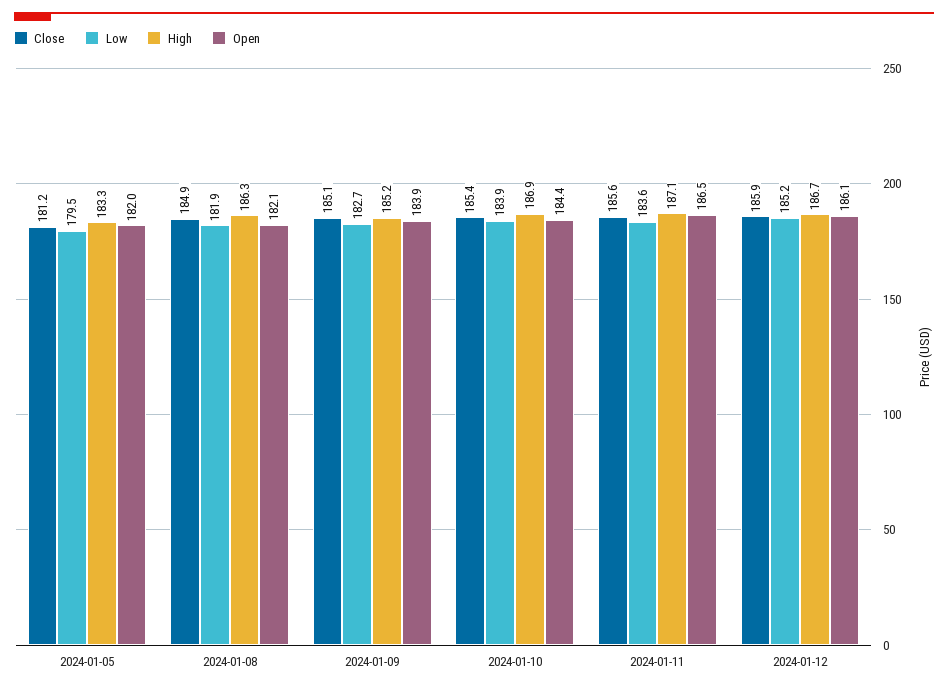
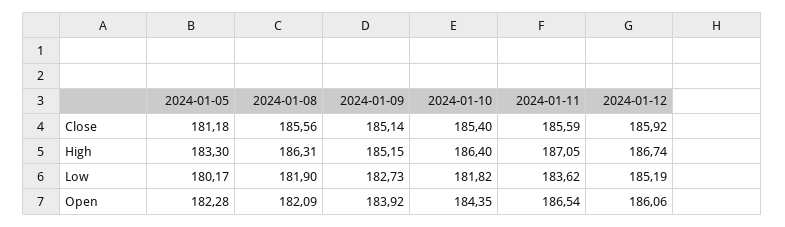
Low, 2024-01-05: 179.5 -> 180.17
Open, 2024-01-05: 182 -> 182.28
Close, 2024-01-08: 184.9 -> 185.56
Low, 2024-01-10: 183.9 -> 181.82
High, 2024-01-10: 186.9 -> 186.4

